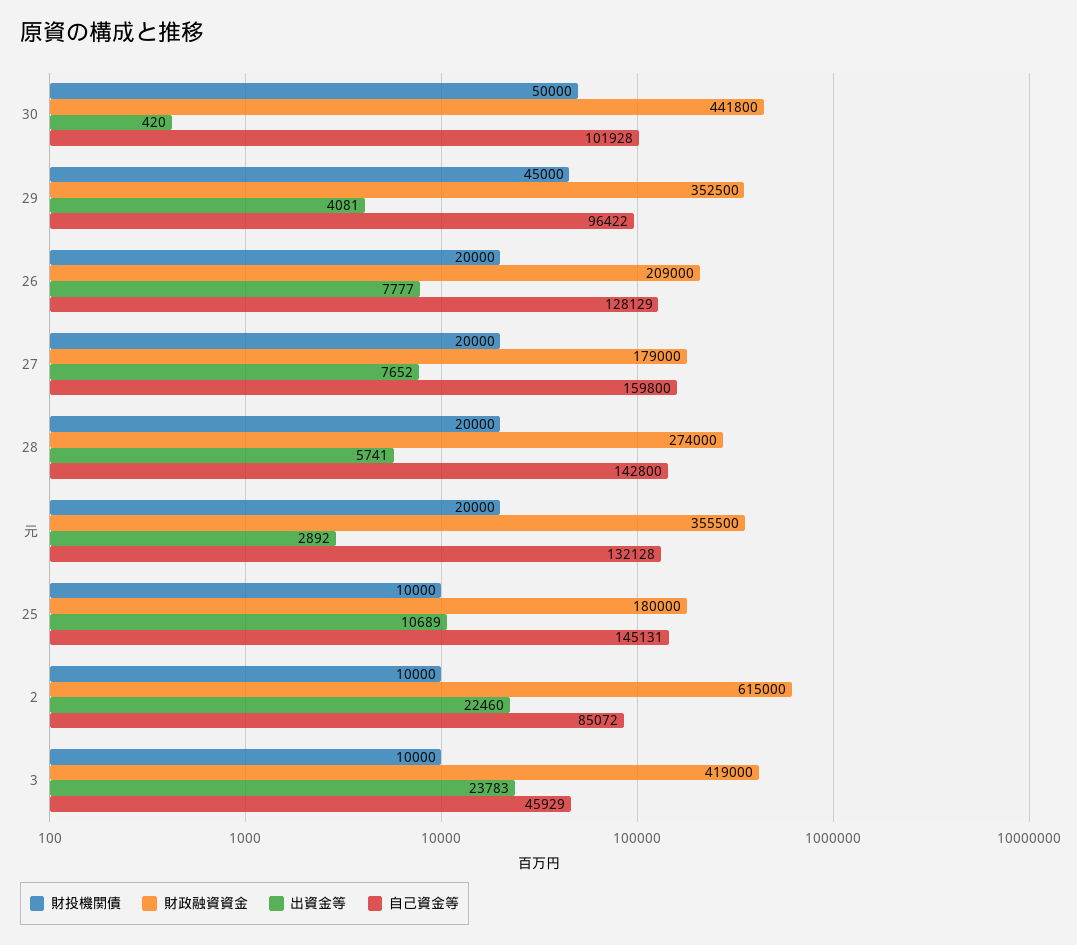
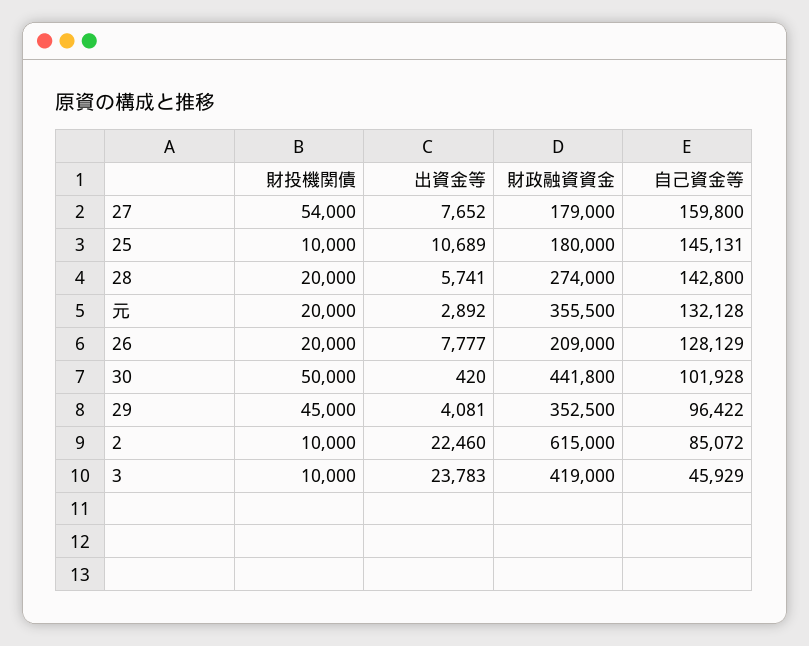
財投機関債, 27: 20000 -> 54000

